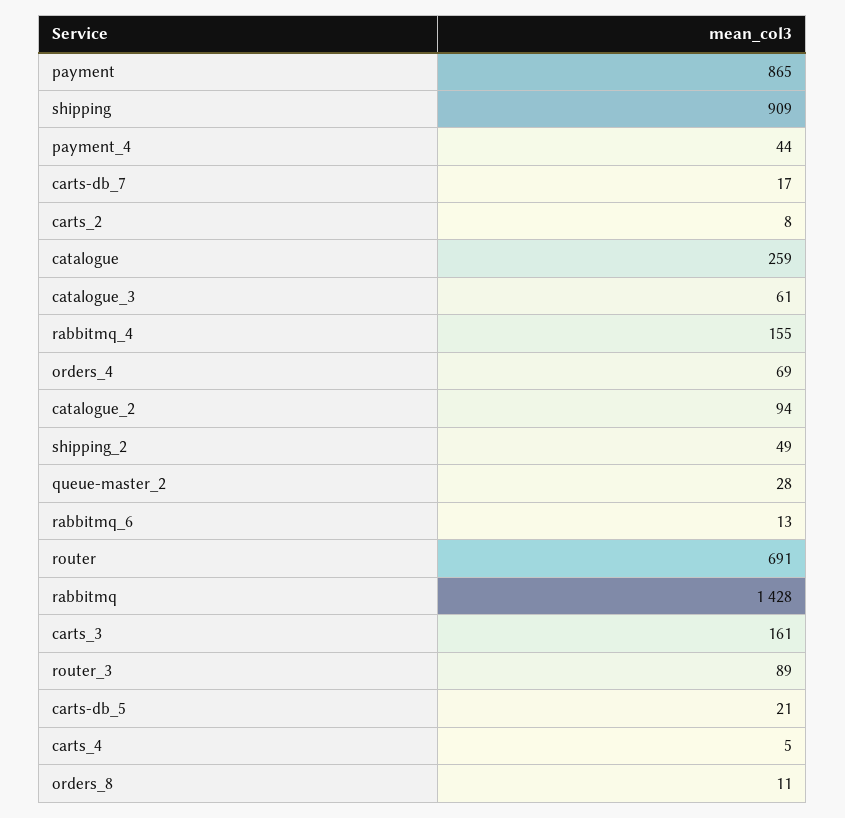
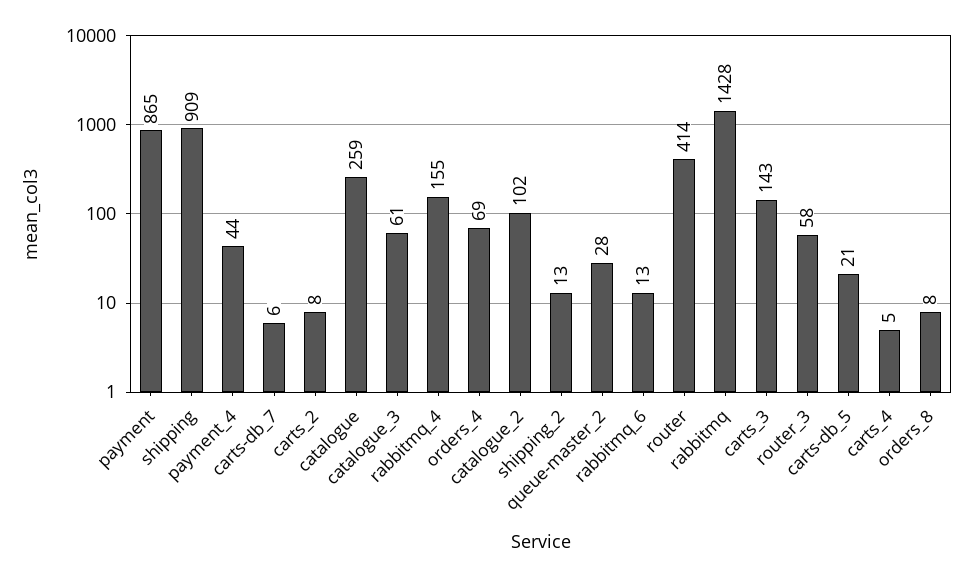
carts-db_7: 17 -> 6
catalogue_2: 94 -> 102
shipping_2: 49 -> 13
router: 691 -> 414
carts_3: 161 -> 143
router_3: 89 -> 58
orders_8: 11 -> 8

